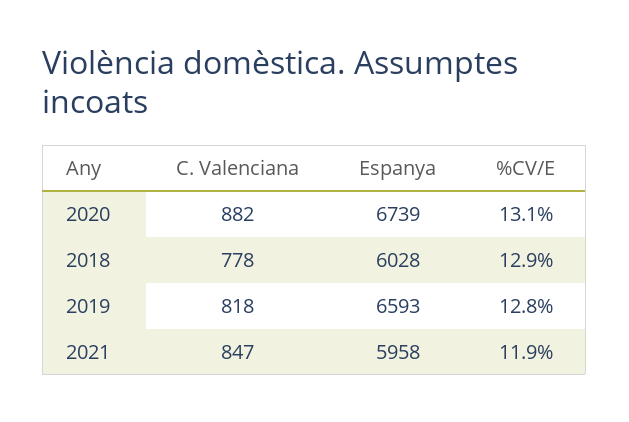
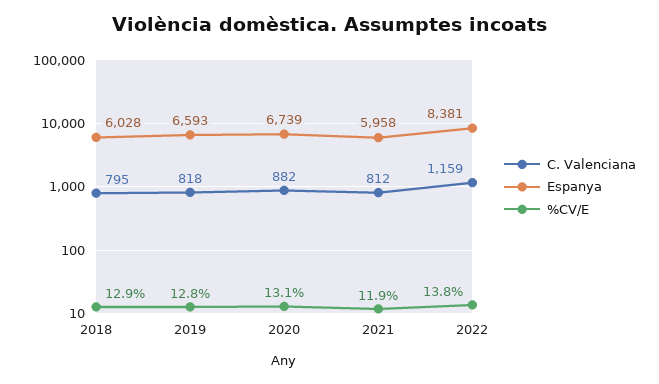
C. Valenciana, 2018: 778 -> 795
C. Valenciana, 2021: 847 -> 812
C. Valenciana, 2022: none -> 1159
Espanya, 2022: none -> 8381
%CV/E, 2022: none -> 13.8

